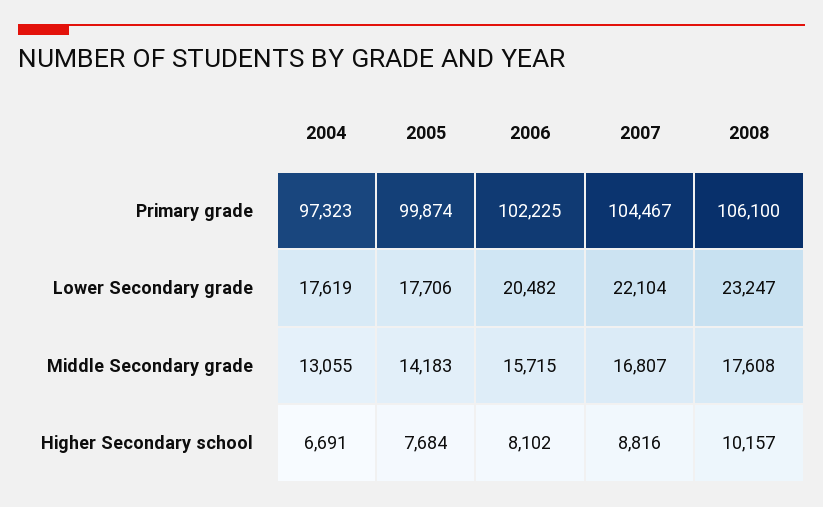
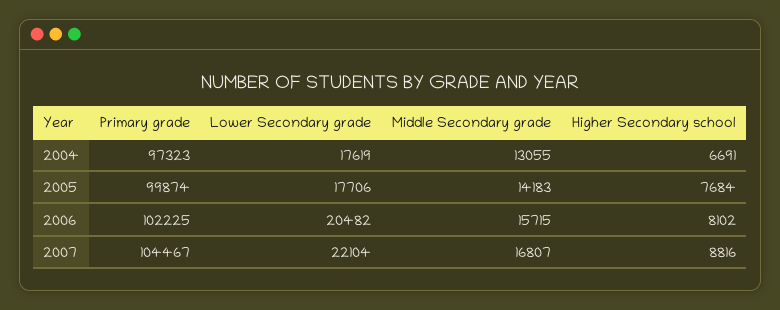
2008, Primary grade: 106100 -> none
2008, Lower Secondary grade: 23247 -> none
2008, Middle Secondary grade: 17608 -> none
2008, Higher Secondary school: 10157 -> none

